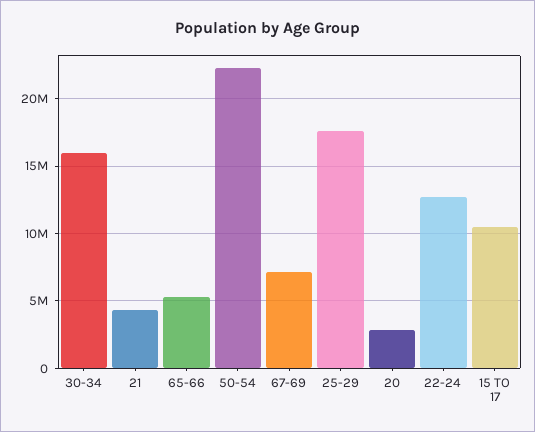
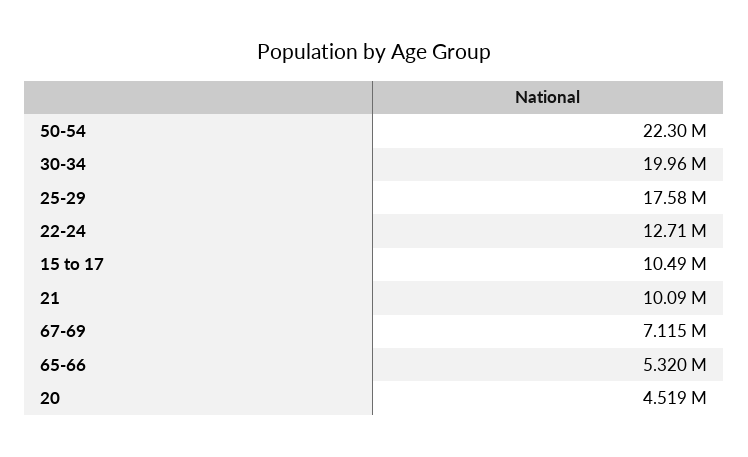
30-34: 16000000 -> 19960000
21: 4500000 -> 10090000
20: 3000000 -> 4519000

